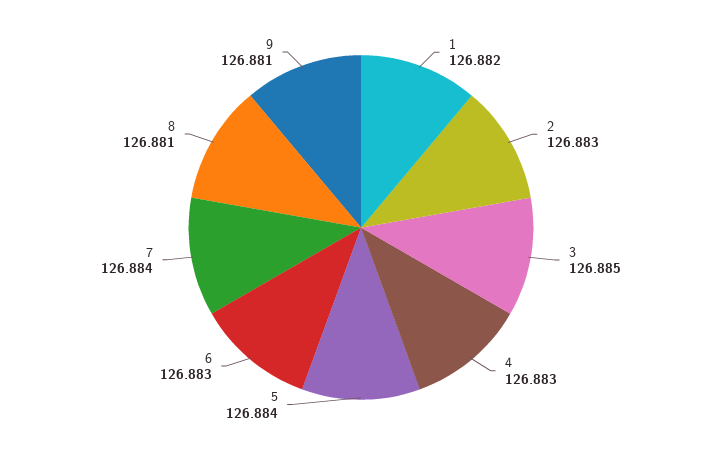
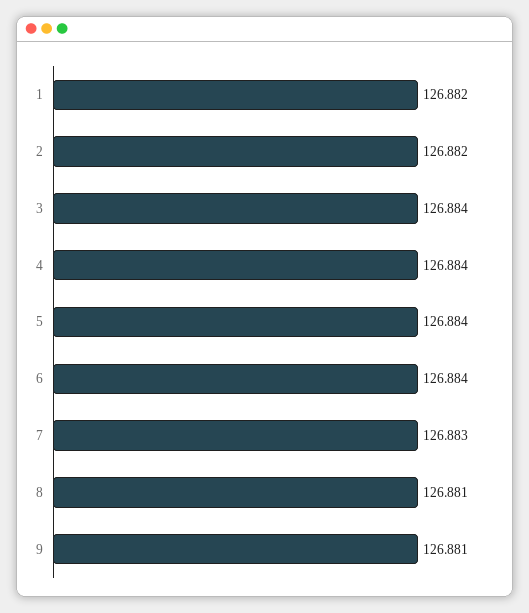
2: 126.883 -> 126.882
3: 126.885 -> 126.884
4: 126.883 -> 126.884
6: 126.883 -> 126.884
7: 126.884 -> 126.883

